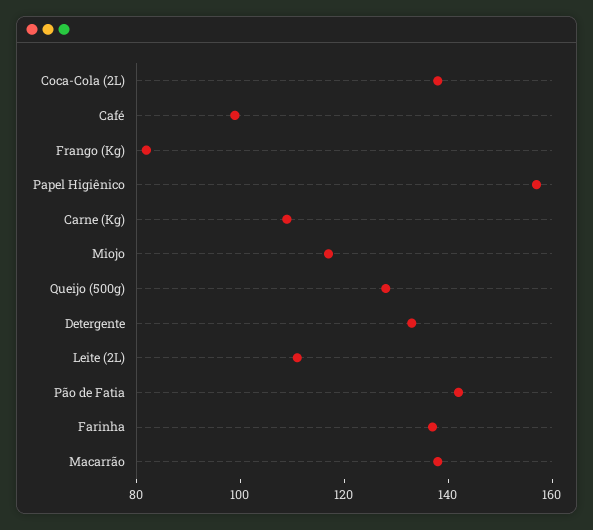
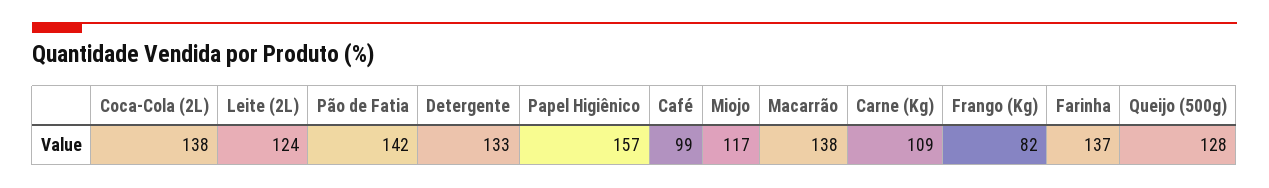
Leite (2L): 110 -> 124

